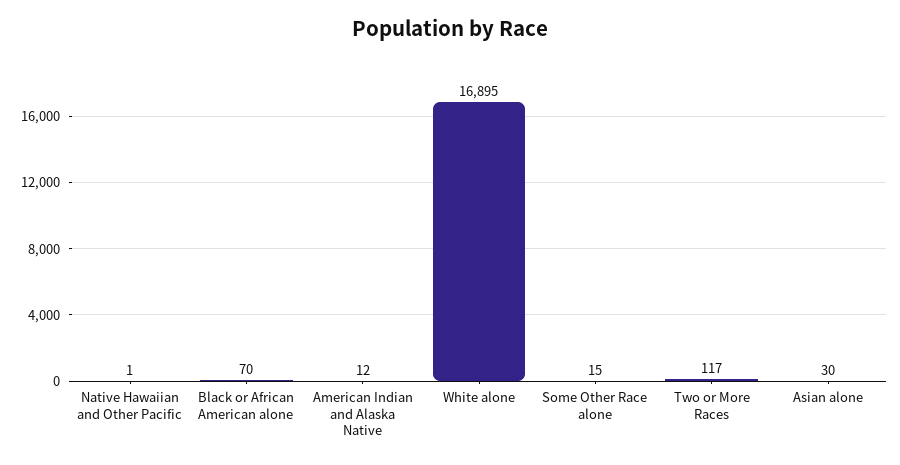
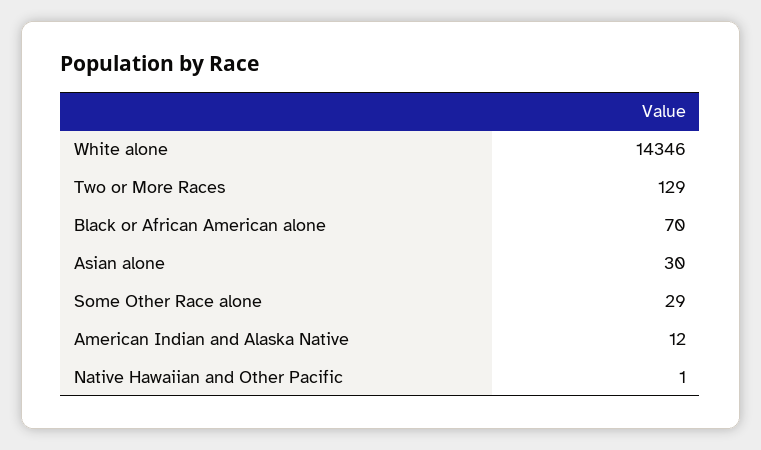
White alone: 16895 -> 14346
Some Other Race alone: 15 -> 29
Two or More Races: 117 -> 129

